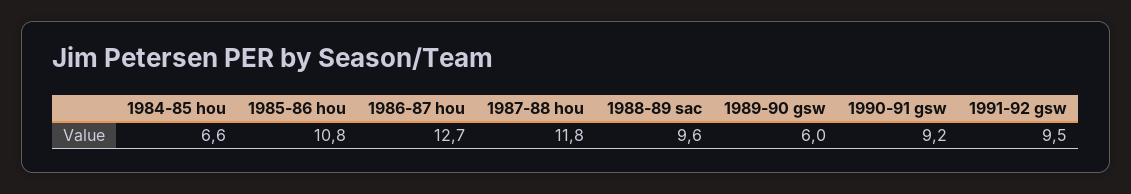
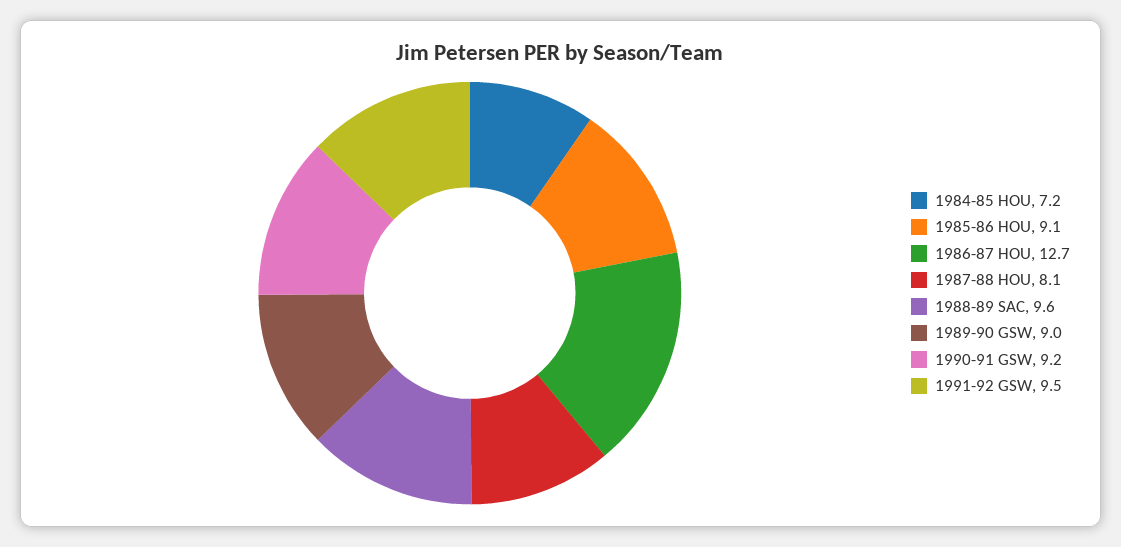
1984-85 hou: 6.6 -> 7.2
1985-86 hou: 10.8 -> 9.1
1987-88 hou: 11.8 -> 8.1
1989-90 gsw: 6 -> 9

